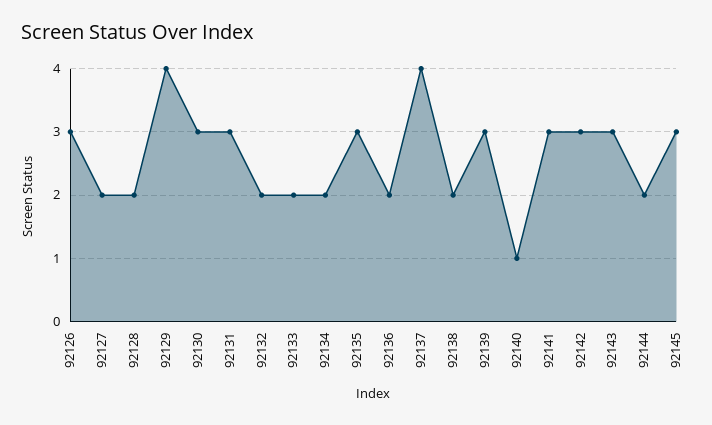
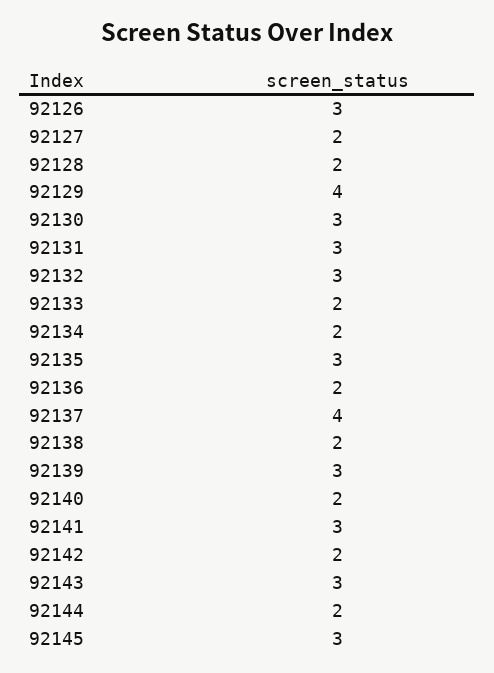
92132: 2 -> 3
92140: 1 -> 2
92142: 3 -> 2

